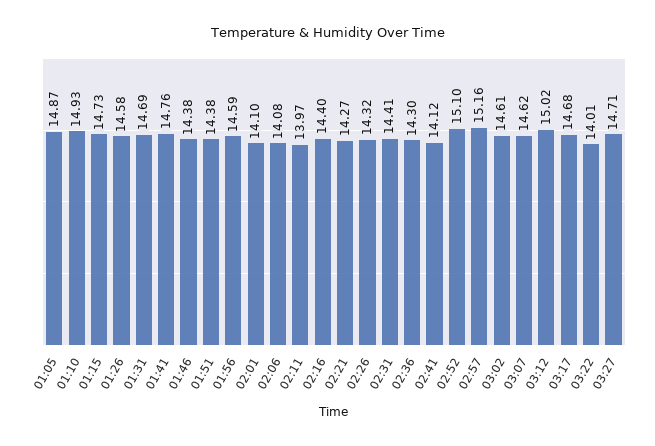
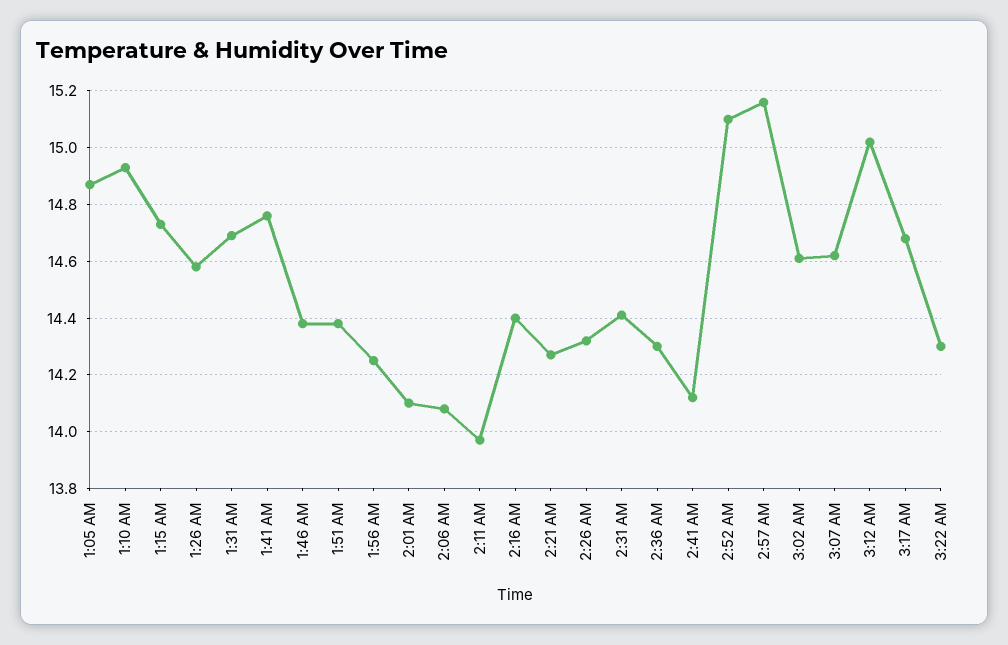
01:56: 14.59 -> 14.25
03:22: 14.01 -> 14.3
03:27: 14.71 -> none

